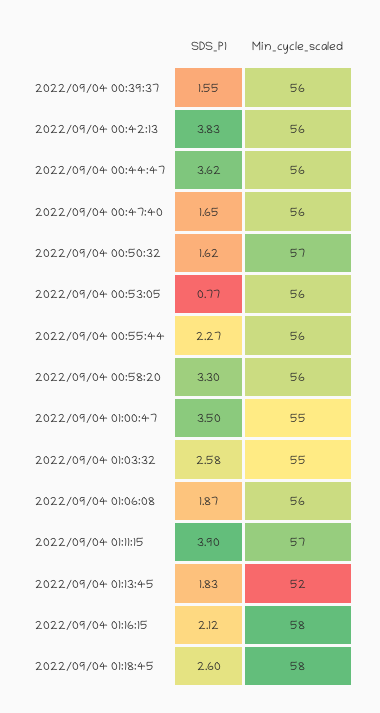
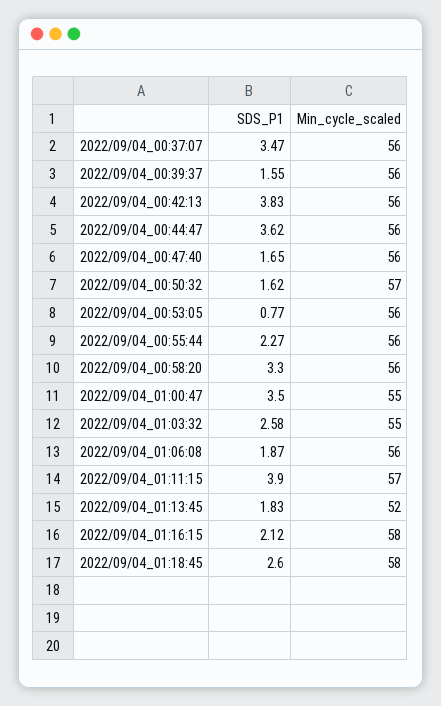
SDS_P1, 2022/09/04_00:37:07: none -> 3.47
Min_cycle_scaled, 2022/09/04_00:37:07: none -> 56

